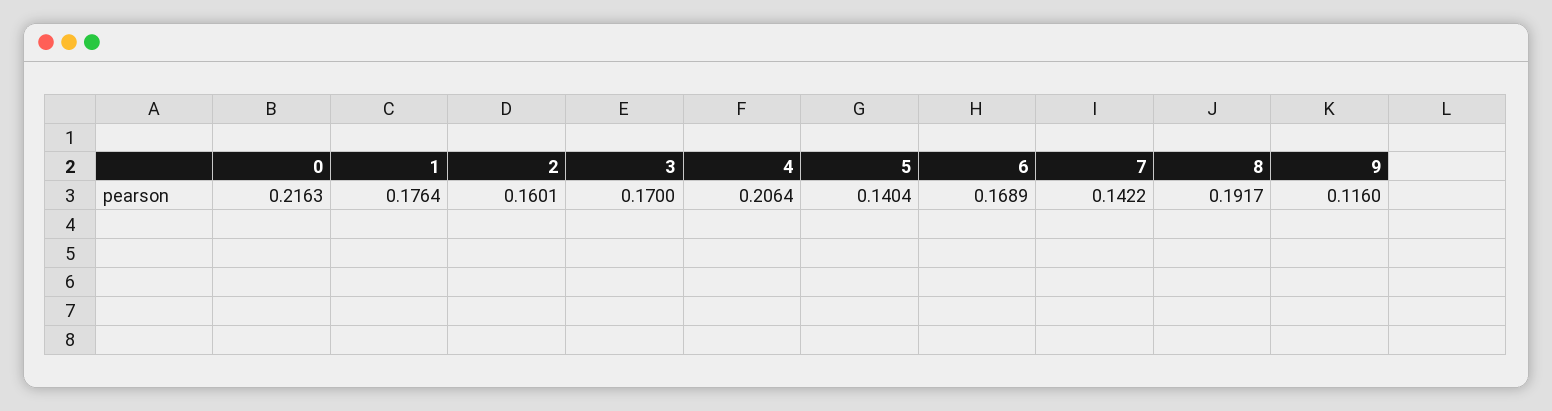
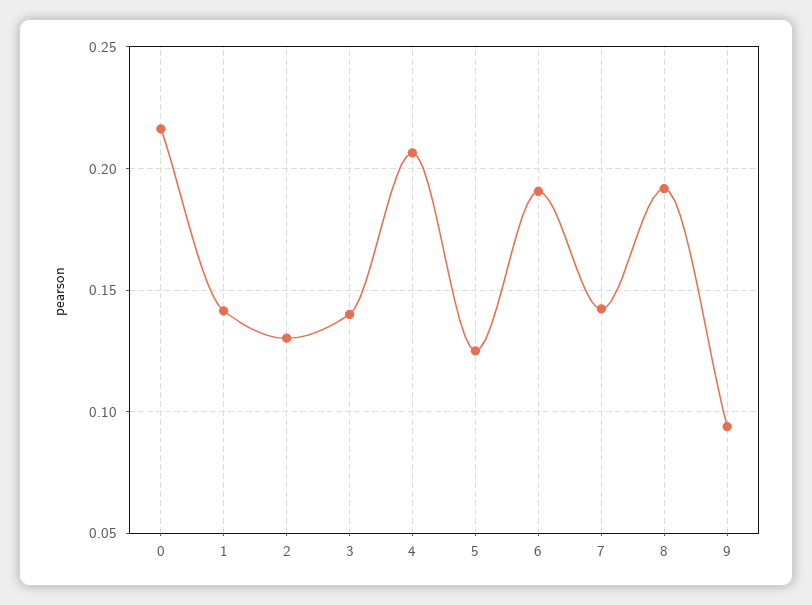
1: 0.1764 -> 0.14
2: 0.1601 -> 0.13
3: 0.17 -> 0.14
5: 0.1404 -> 0.125
6: 0.1689 -> 0.19
9: 0.116 -> 0.095

